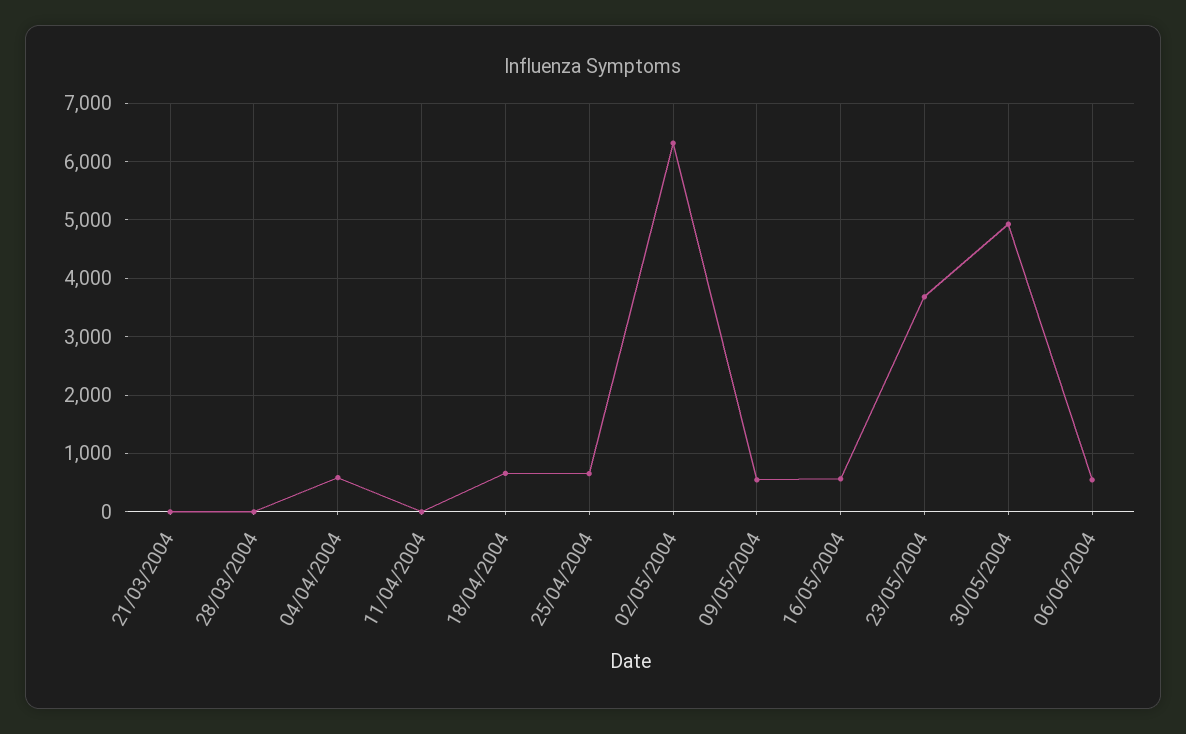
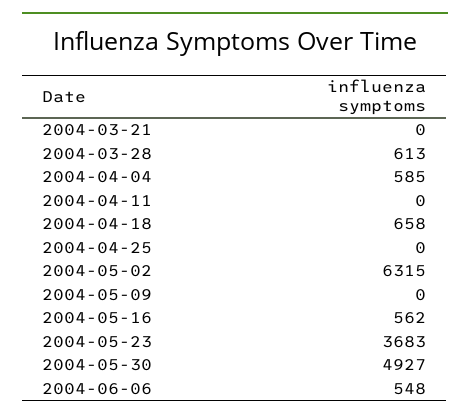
28/03/2004: 0 -> 613
25/04/2004: 600 -> 0
09/05/2004: 600 -> 0

